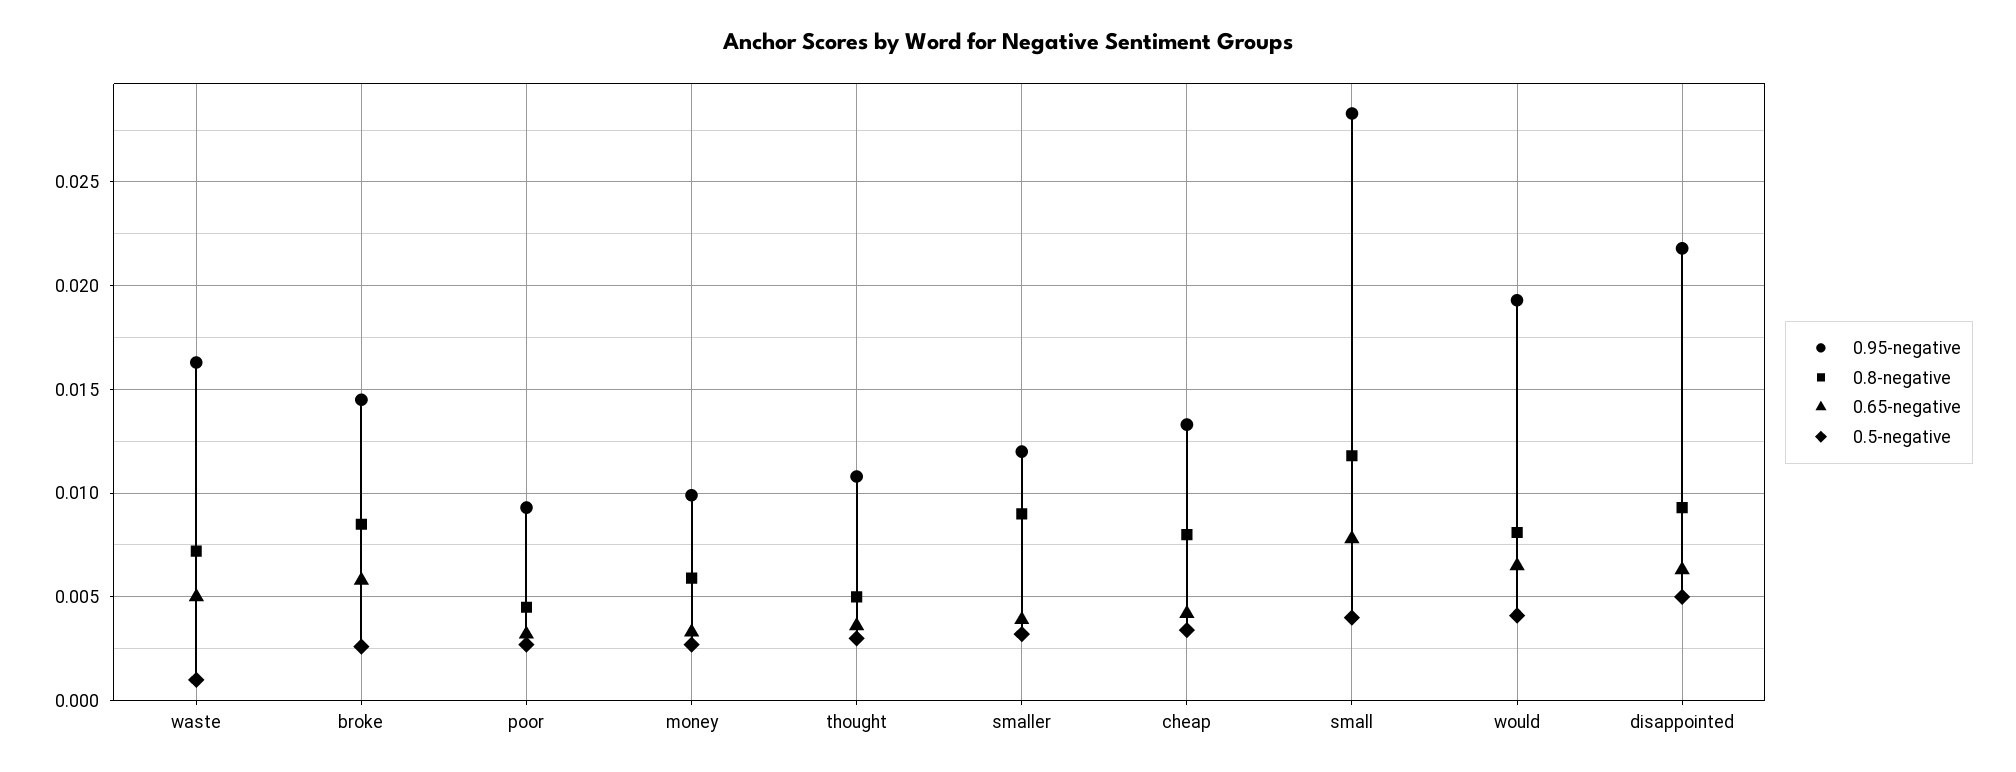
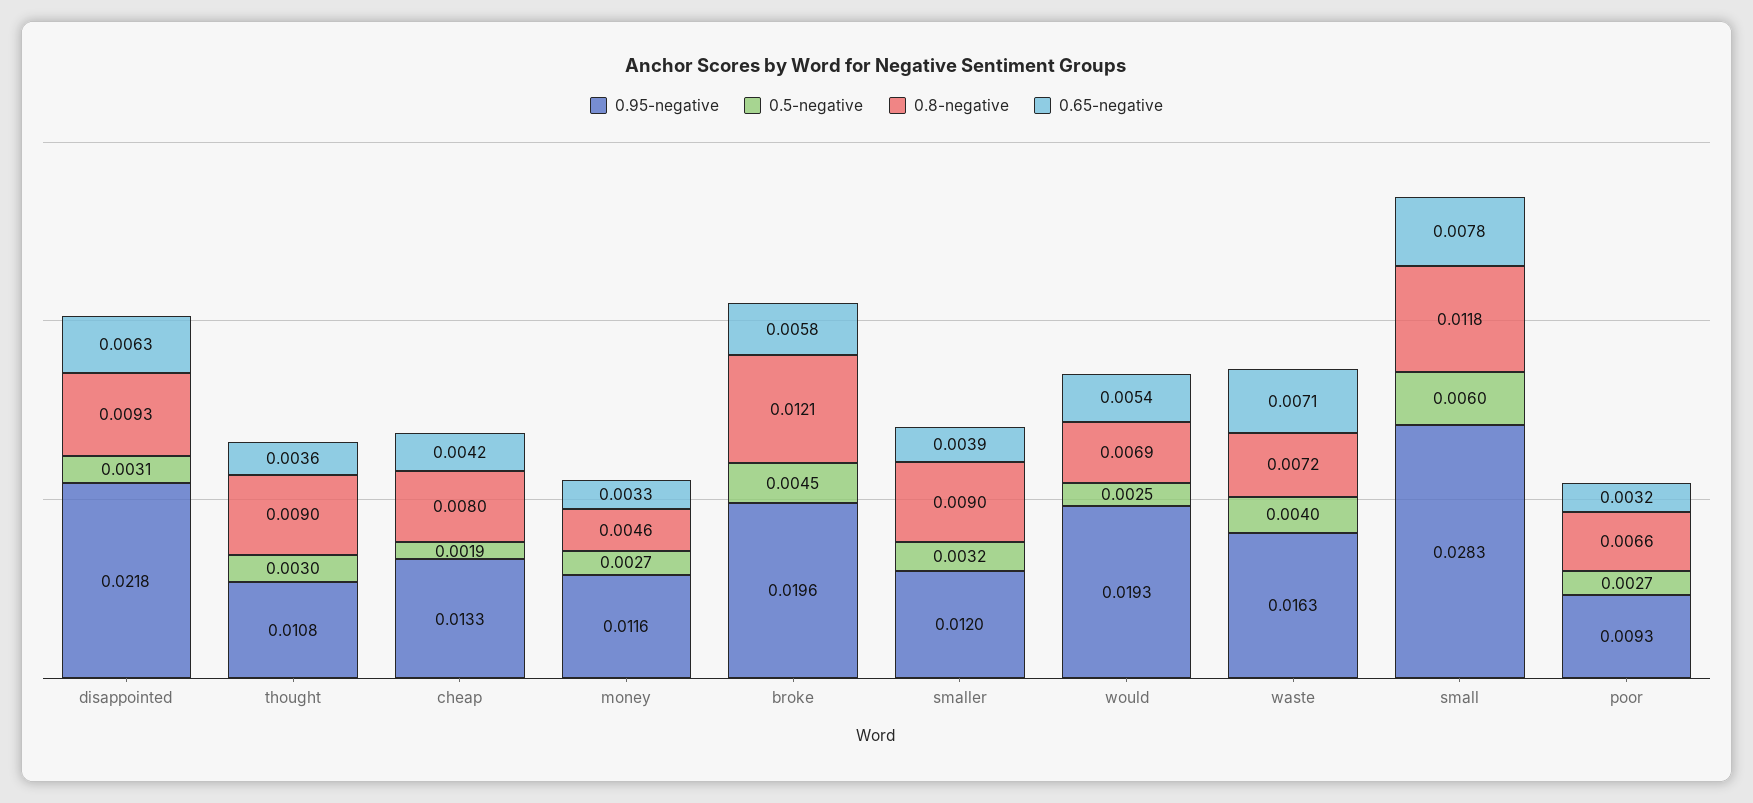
0.65-negative, waste: 0.005 -> 0.0071
0.5-negative, waste: 0.001 -> 0.004
0.95-negative, broke: 0.0145 -> 0.0196
0.8-negative, broke: 0.0085 -> 0.0121
0.5-negative, broke: 0.0025 -> 0.0045
0.8-negative, poor: 0.0045 -> 0.0066
0.95-negative, money: 0.01 -> 0.0116
0.8-negative, money: 0.006 -> 0.0046
0.8-negative, thought: 0.005 -> 0.009
0.5-negative, cheap: 0.0035 -> 0.0019
0.5-negative, small: 0.004 -> 0.006
0.8-negative, would: 0.008 -> 0.0069
0.65-negative, would: 0.0065 -> 0.0054
0.5-negative, would: 0.004 -> 0.0025
0.5-negative, disappointed: 0.005 -> 0.0031

